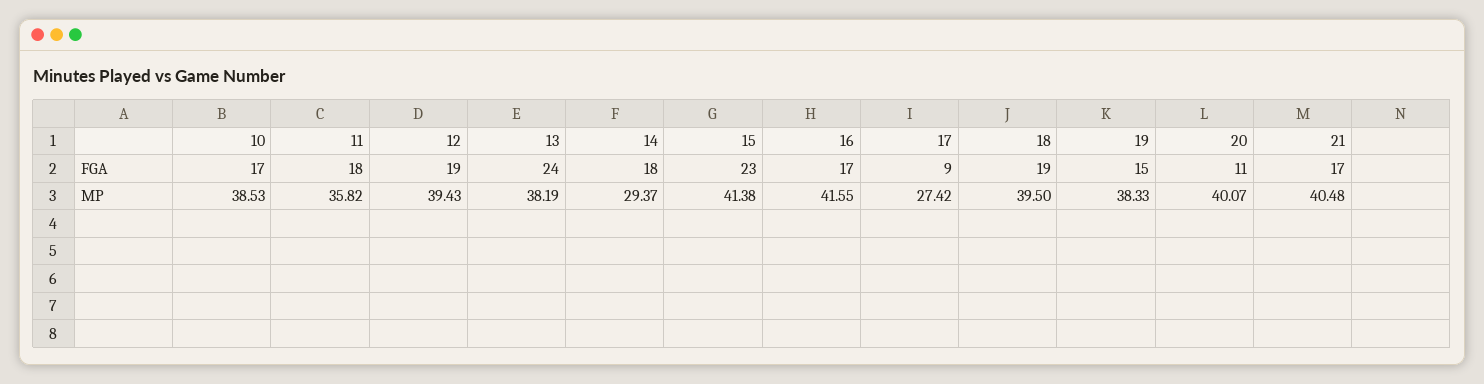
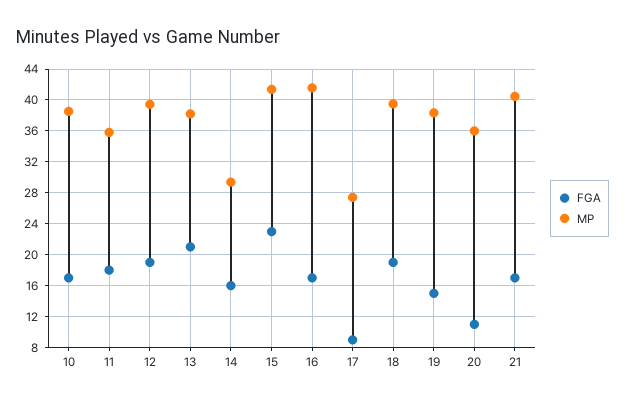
FGA, 13: 24 -> 21
FGA, 14: 18 -> 16
MP, 20: 40.07 -> 36

